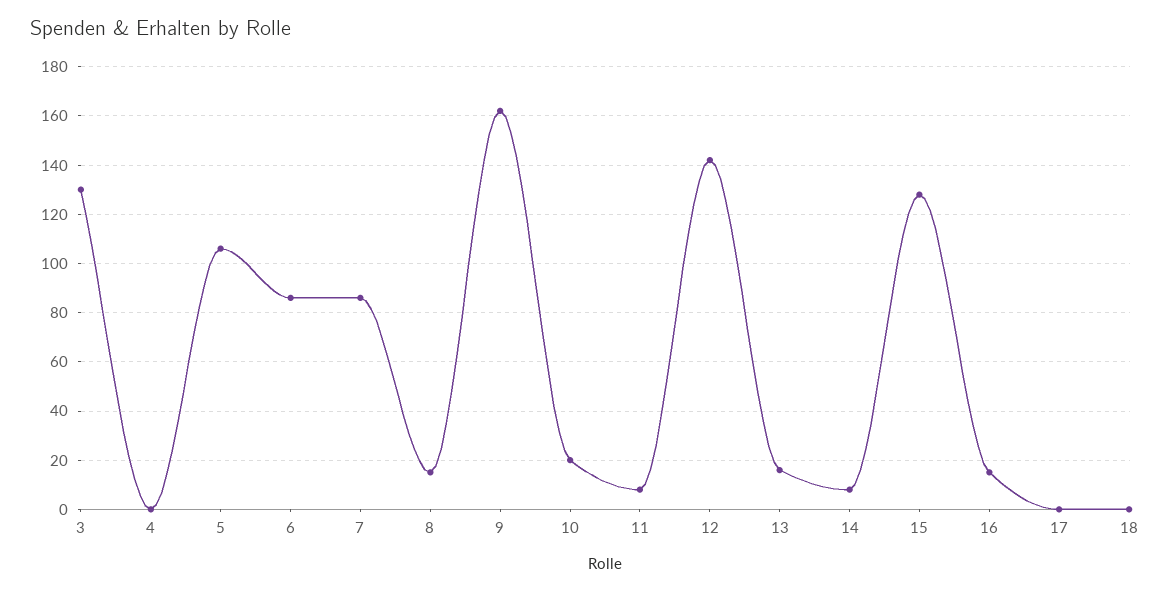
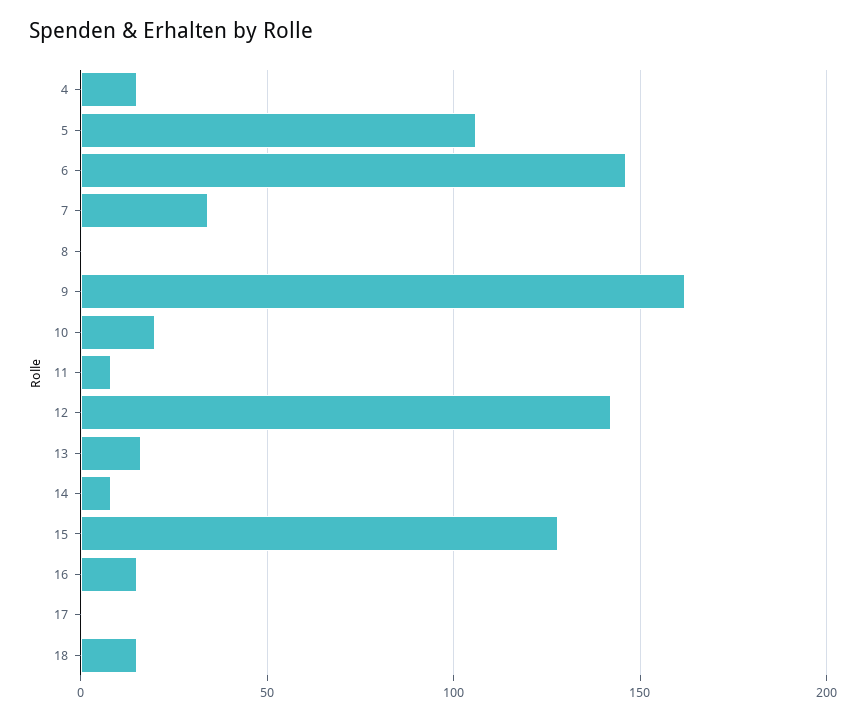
3: 130 -> none
4: 0 -> 15
6: 85 -> 145
7: 85 -> 35
8: 15 -> 0
18: 0 -> 15

